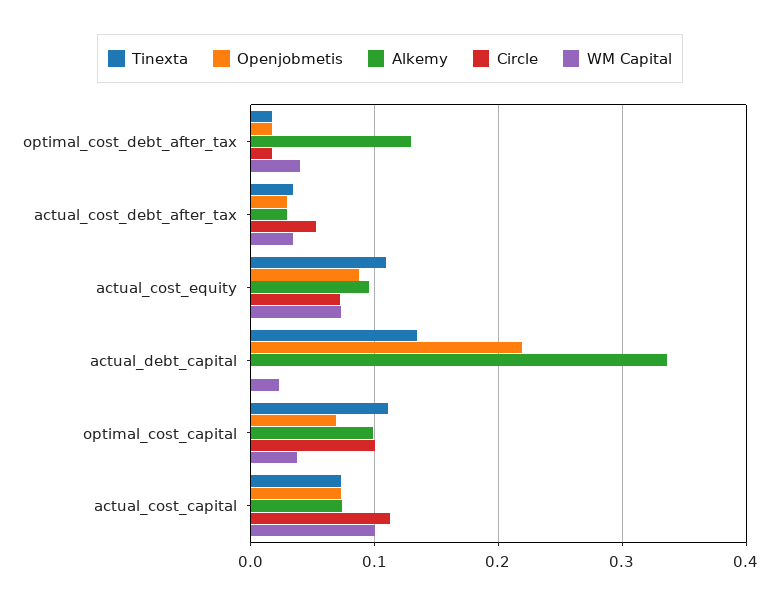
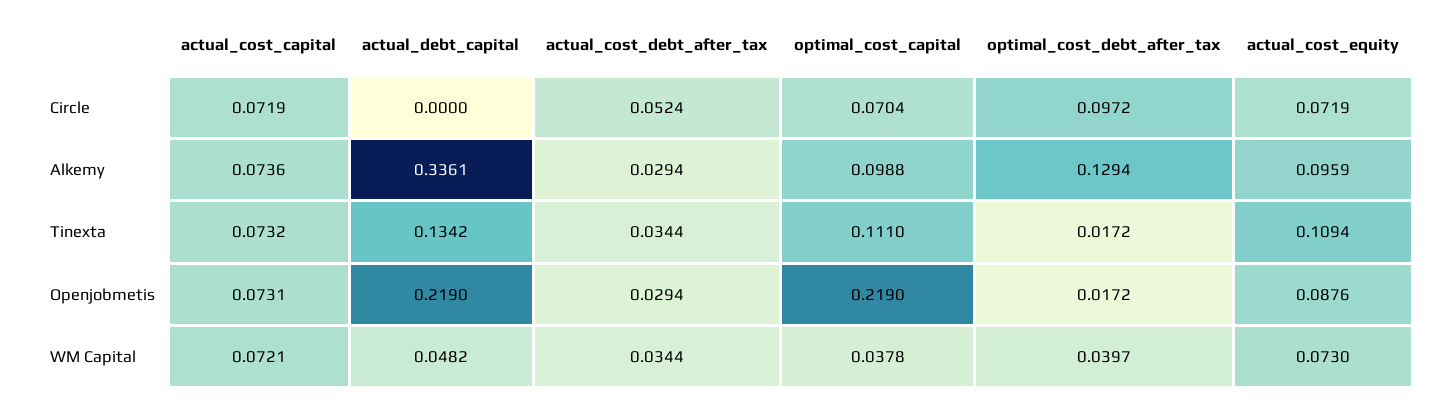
Circle, optimal_cost_debt_after_tax: 0.02 -> 0.0972
WM Capital, actual_debt_capital: 0.02 -> 0.0482
Openjobmetis, optimal_cost_capital: 0.07 -> 0.219
Circle, optimal_cost_capital: 0.1 -> 0.0704
Circle, actual_cost_capital: 0.11 -> 0.0719
WM Capital, actual_cost_capital: 0.1 -> 0.0721

